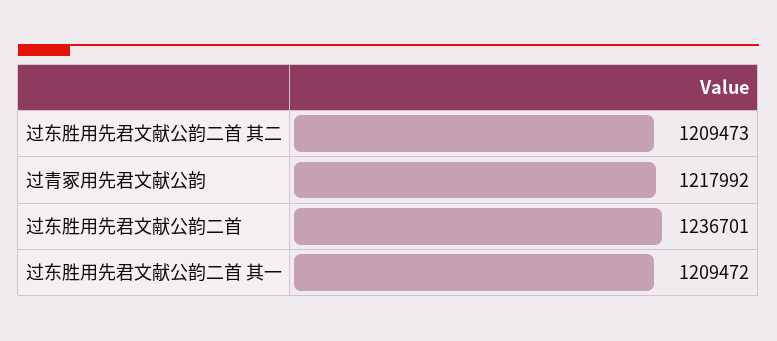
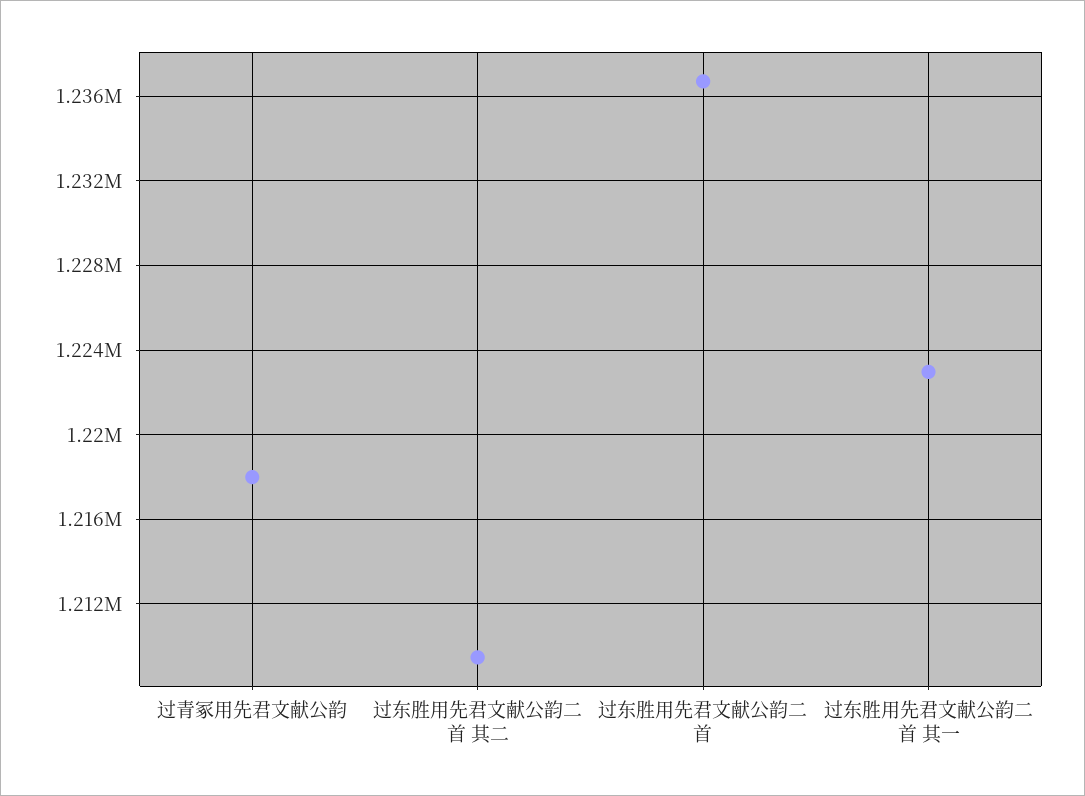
过东胜用先君文献公韵二首 其一: 1209472 -> 1223000

